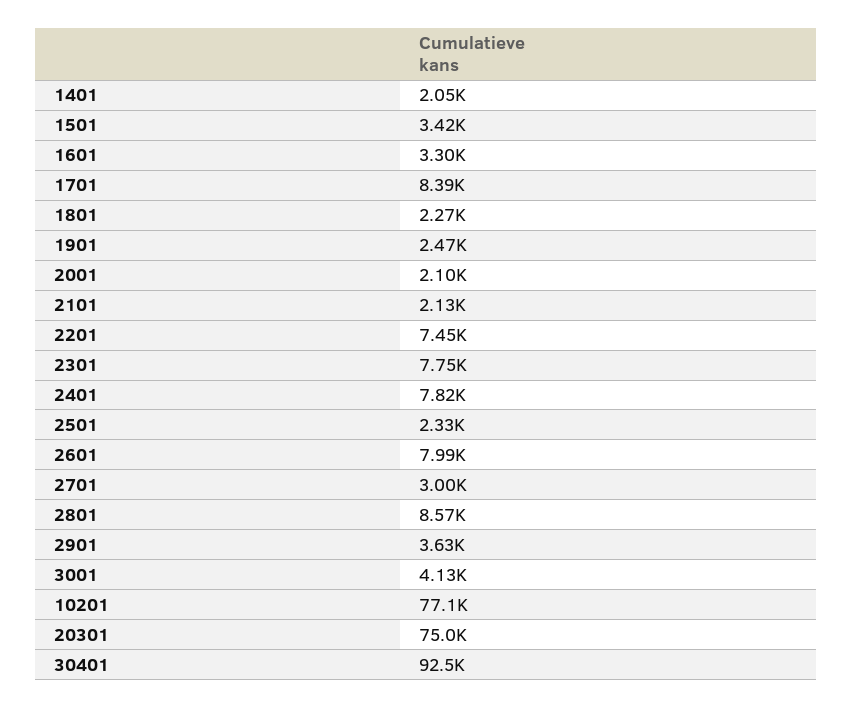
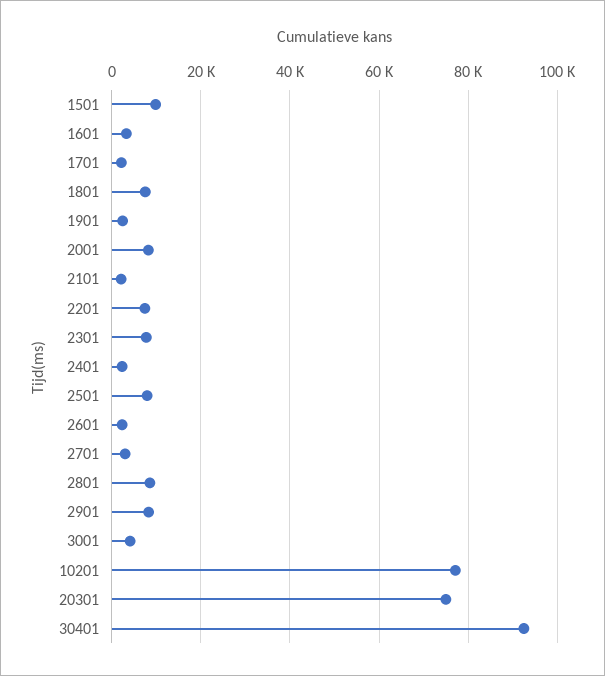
1401: 2050 -> none
1501: 3420 -> 10000
1701: 8390 -> 2000
1801: 2270 -> 8000
2001: 2100 -> 8000
2401: 7820 -> 2000
2501: 2330 -> 8000
2601: 7990 -> 2000
2901: 3630 -> 8000

